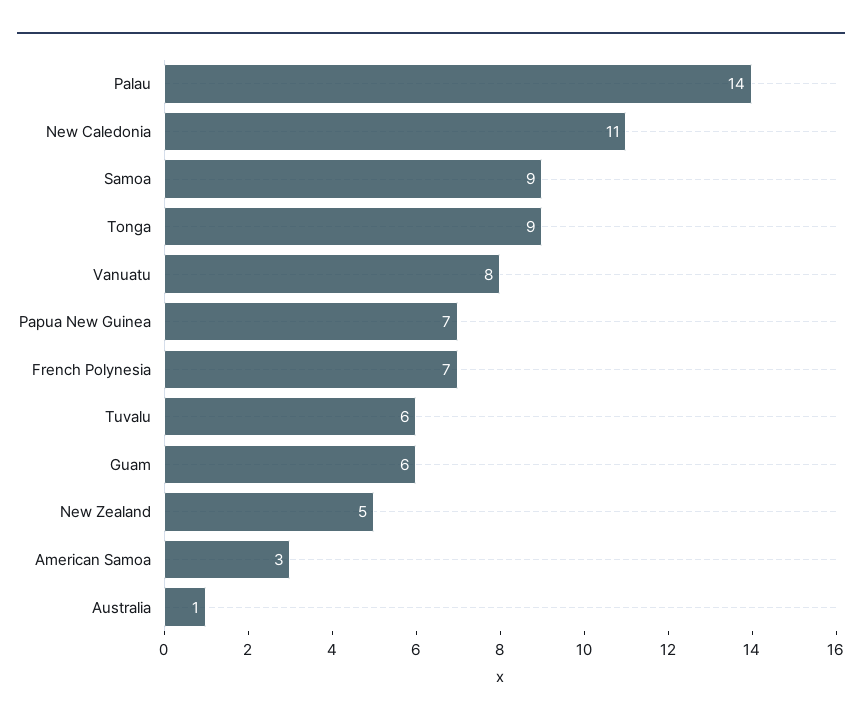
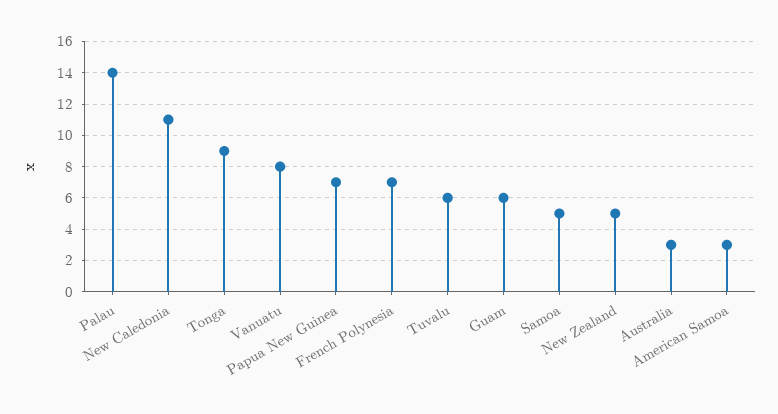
Samoa: 9 -> 5
Australia: 1 -> 3

